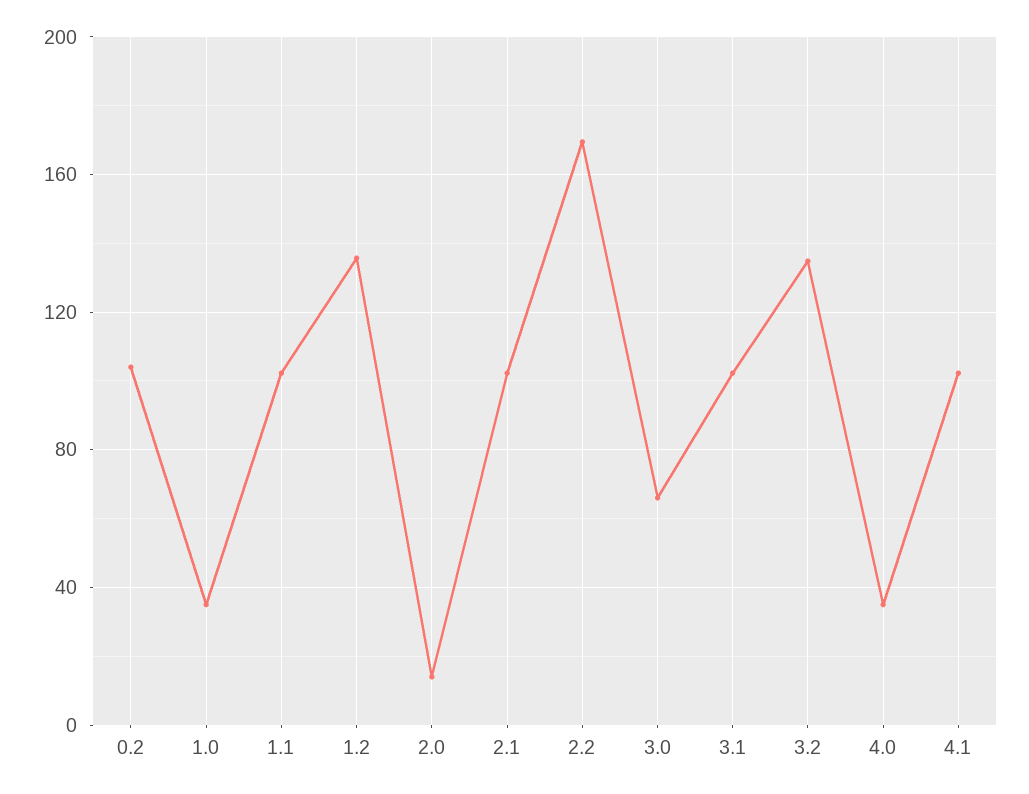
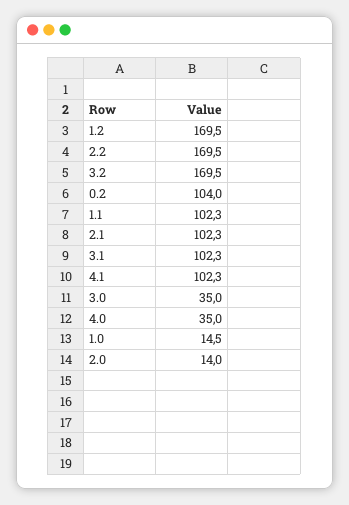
1.0: 35 -> 14.5
1.2: 135 -> 169.5
3.0: 65 -> 35
3.2: 135 -> 169.5

